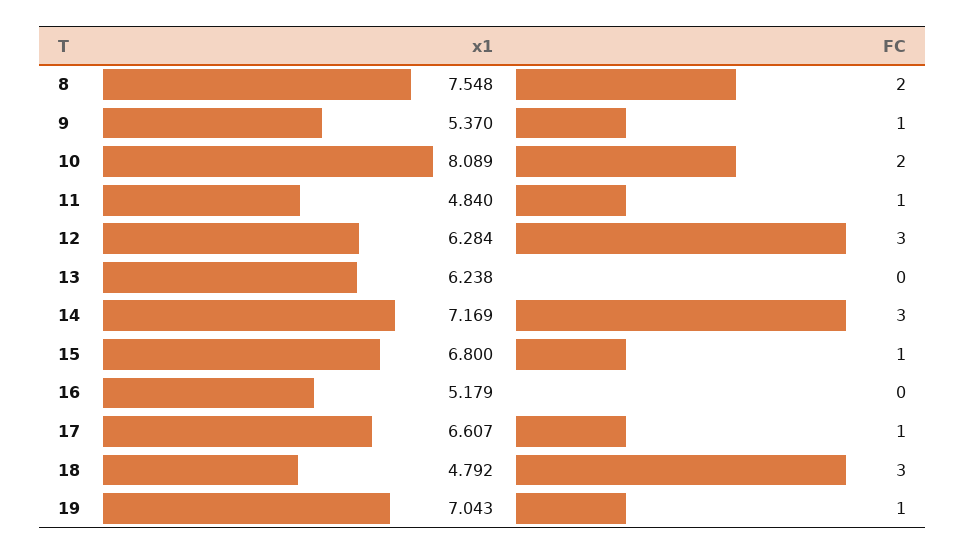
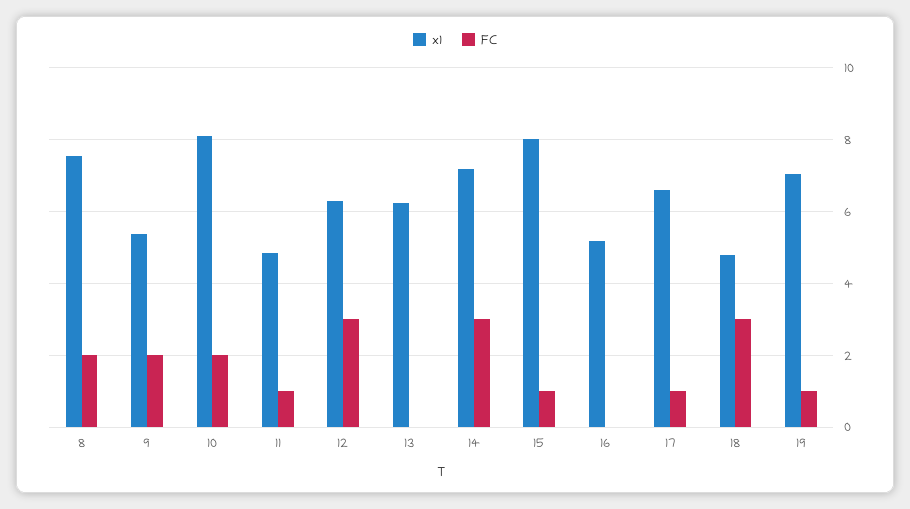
FC, 9: 1 -> 2
x1, 15: 6.8 -> 8

